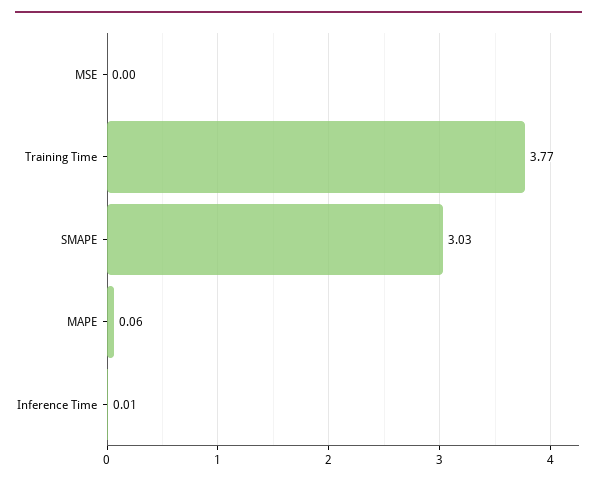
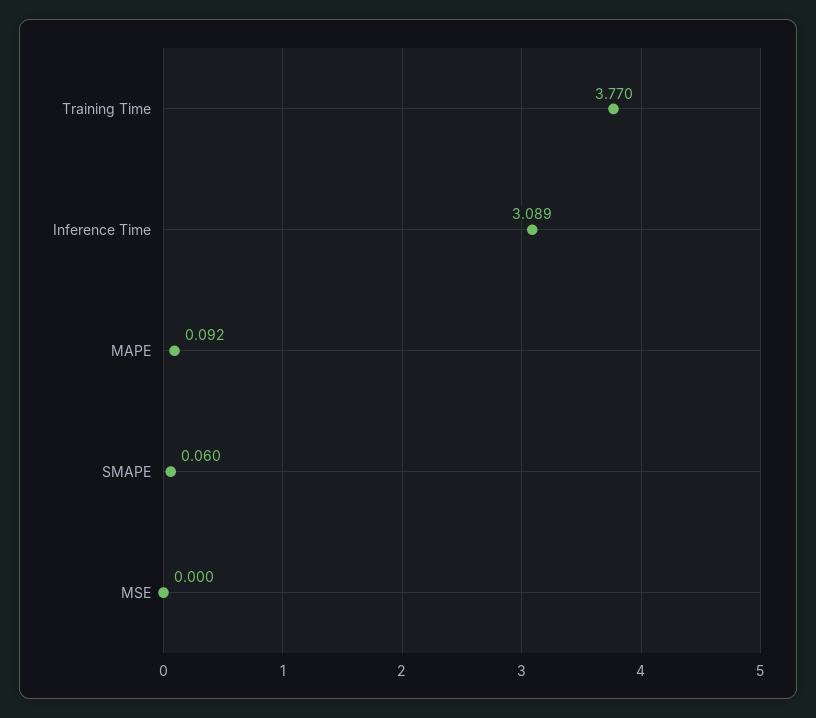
SMAPE: 3.03 -> 0.06
MAPE: 0.06 -> 0.092
Inference Time: 0.01 -> 3.089

